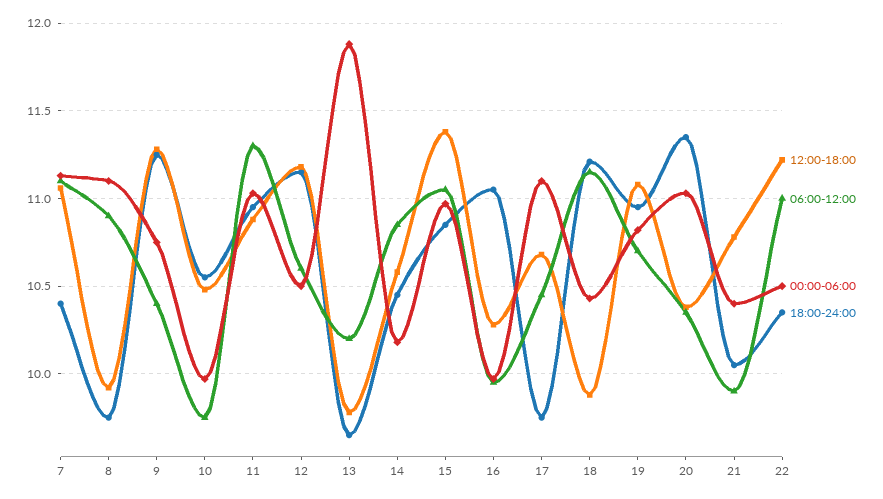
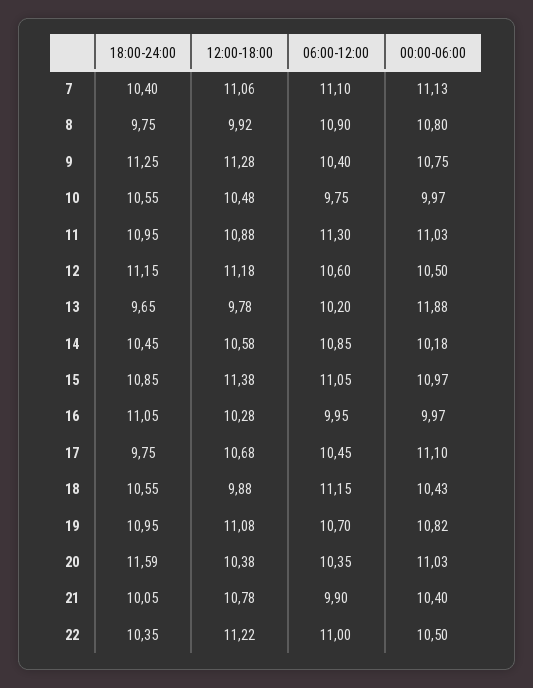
00:00-06:00, 8: 11.1 -> 10.8
18:00-24:00, 18: 11.2 -> 10.55
18:00-24:00, 20: 11.35 -> 11.59

